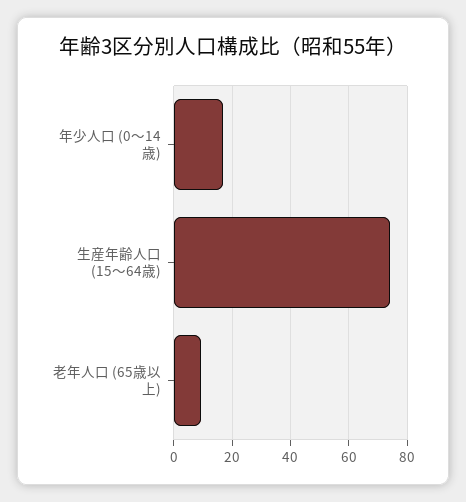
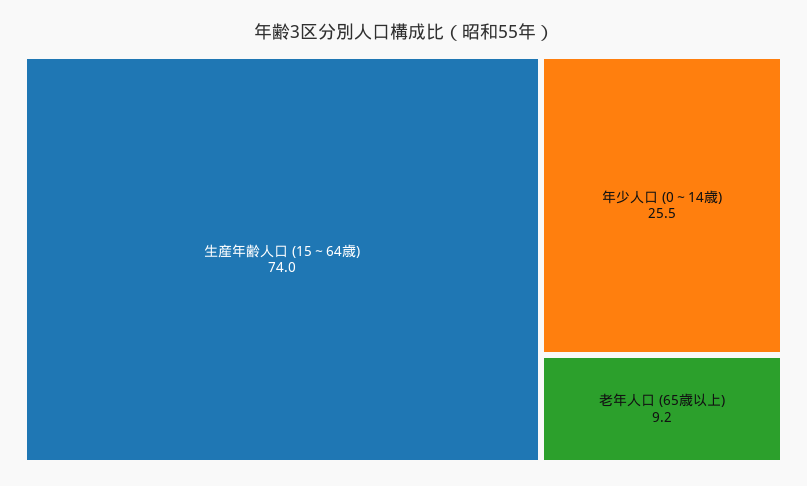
年少人口 (0～14歳): 17.5 -> 25.5

